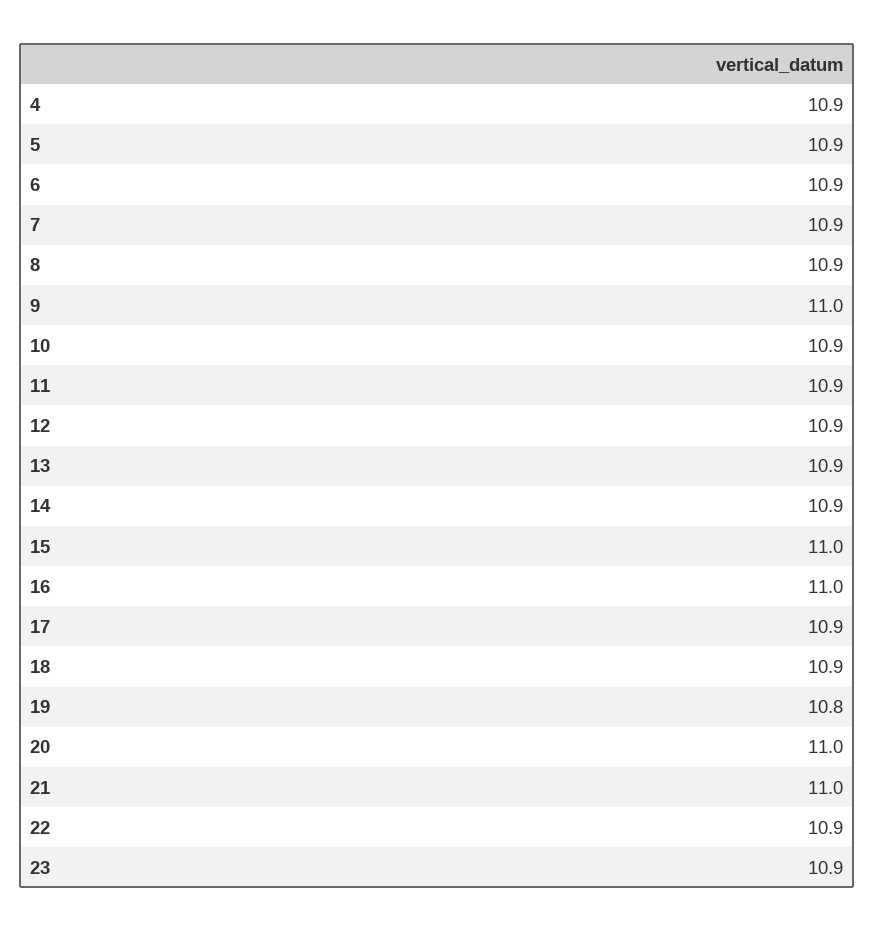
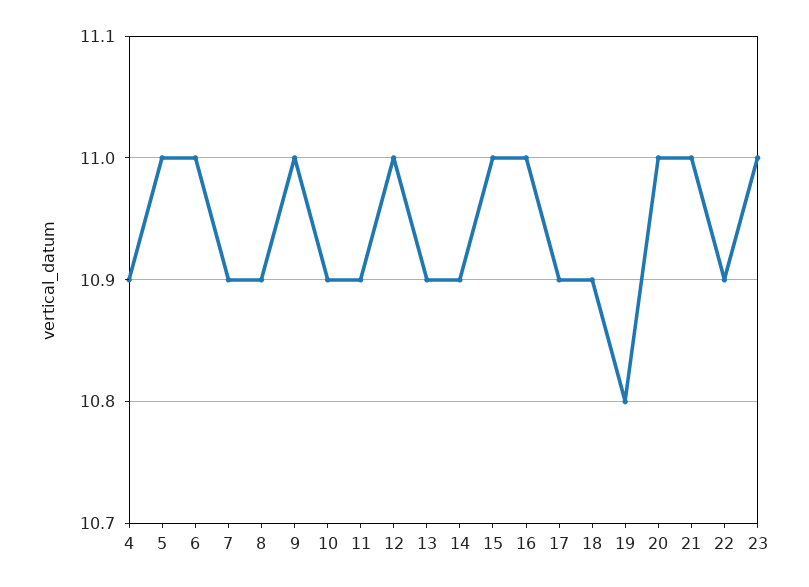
5: 10.9 -> 11
6: 10.9 -> 11
12: 10.9 -> 11
23: 10.9 -> 11

